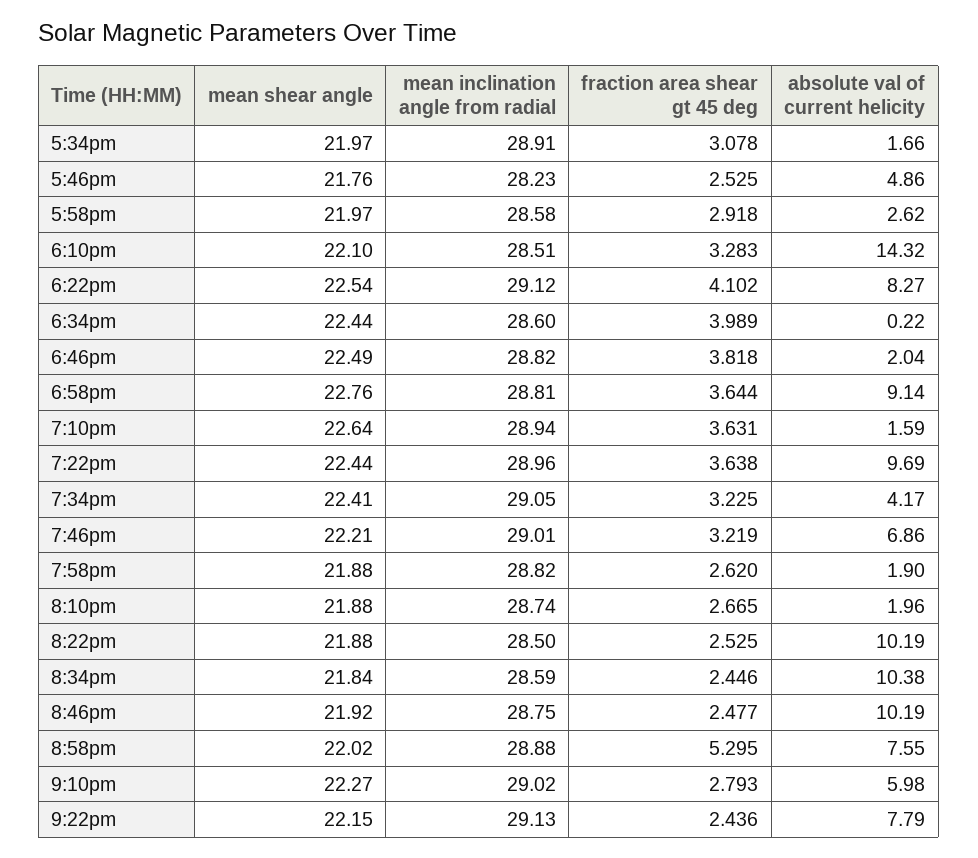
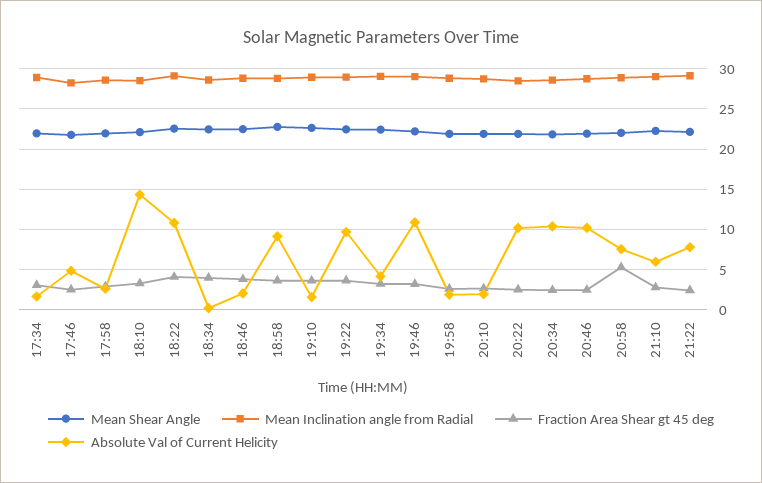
absolute val of current helicity, 6:22pm: 8.27 -> 11
absolute val of current helicity, 7:46pm: 6.86 -> 11

